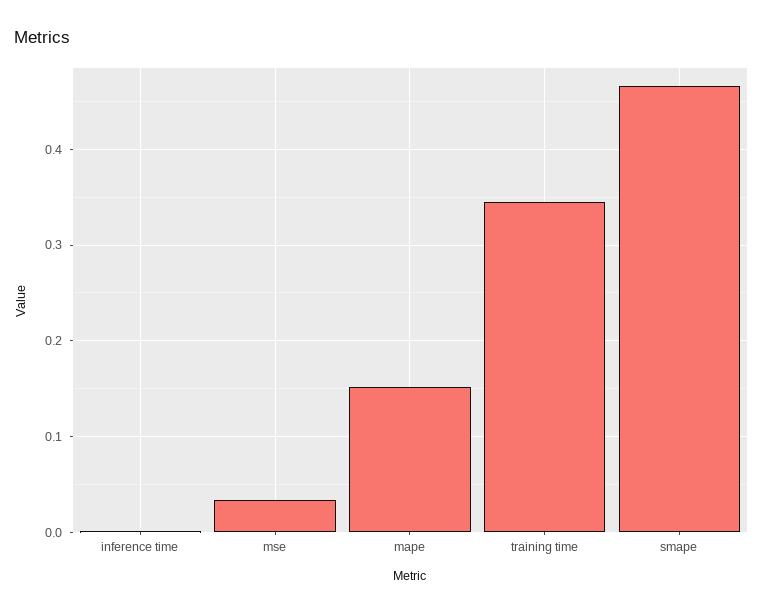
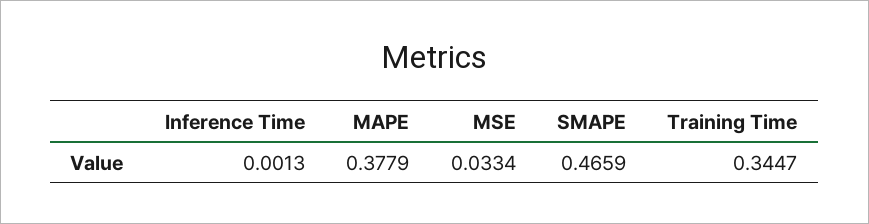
mape: 0.15 -> 0.3779

